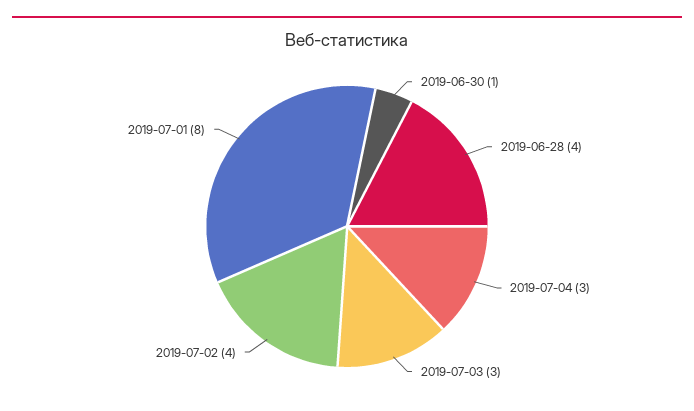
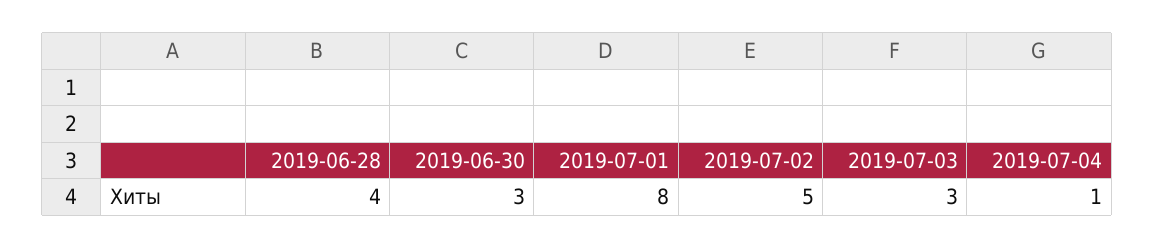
2019-06-30: 1 -> 3
2019-07-04: 3 -> 1
2019-07-02: 4 -> 5

